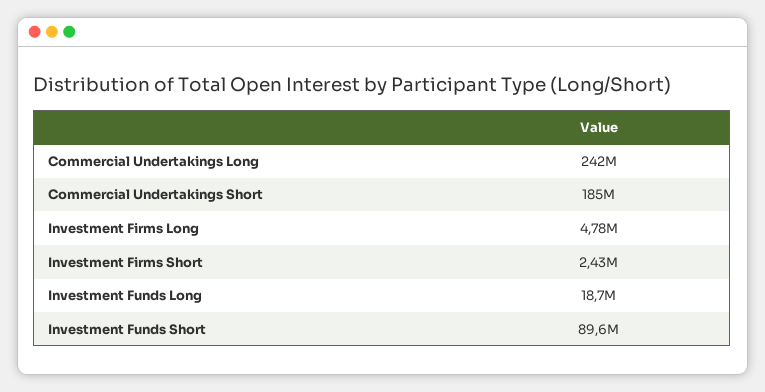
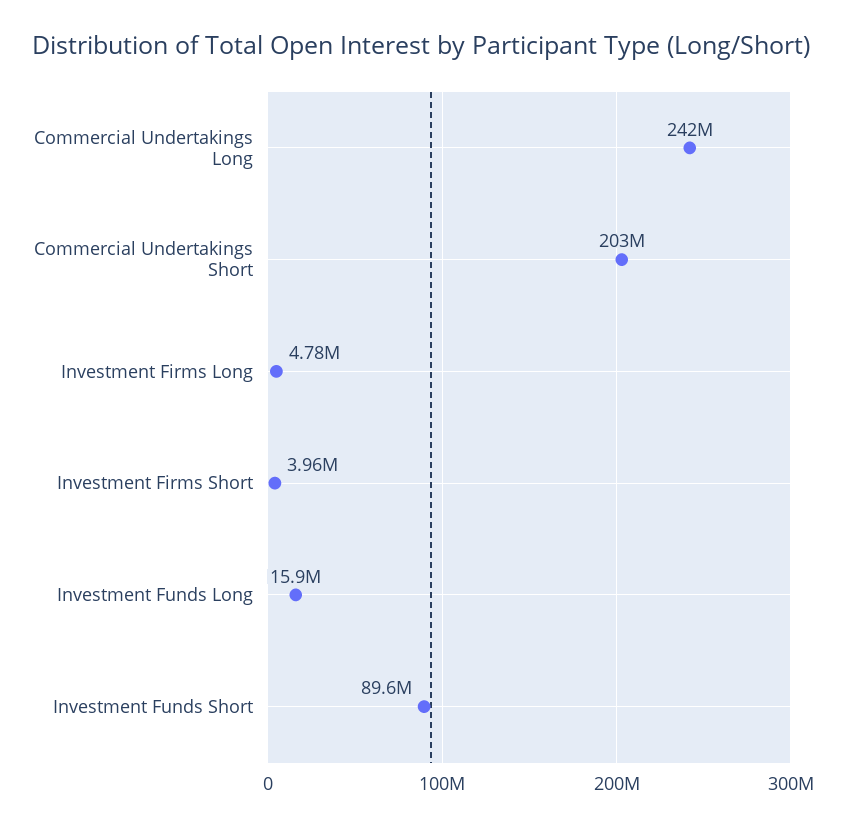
Commercial Undertakings Short: 185000000 -> 203000000
Investment Firms Short: 2430000 -> 3960000
Investment Funds Long: 18700000 -> 15900000

